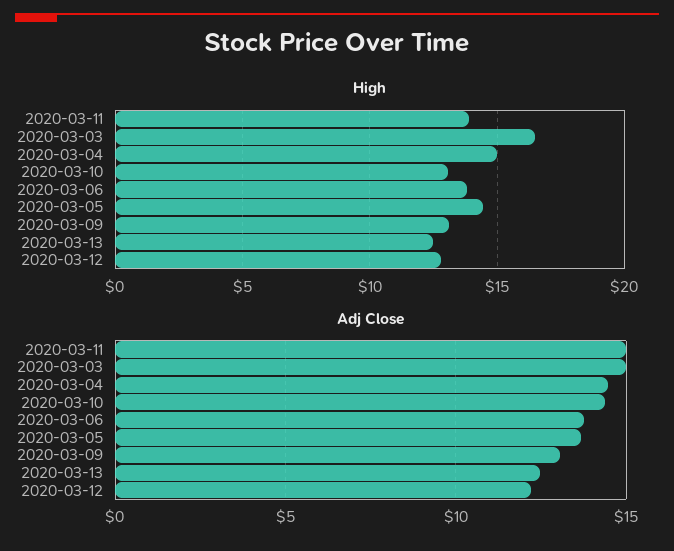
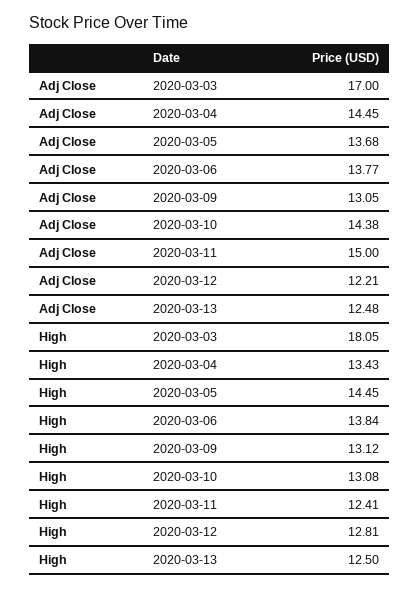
High, 2020-03-11: 14 -> 12.41
High, 2020-03-03: 16.5 -> 18.05
High, 2020-03-04: 15 -> 13.43
Adj Close, 2020-03-03: 15 -> 17

